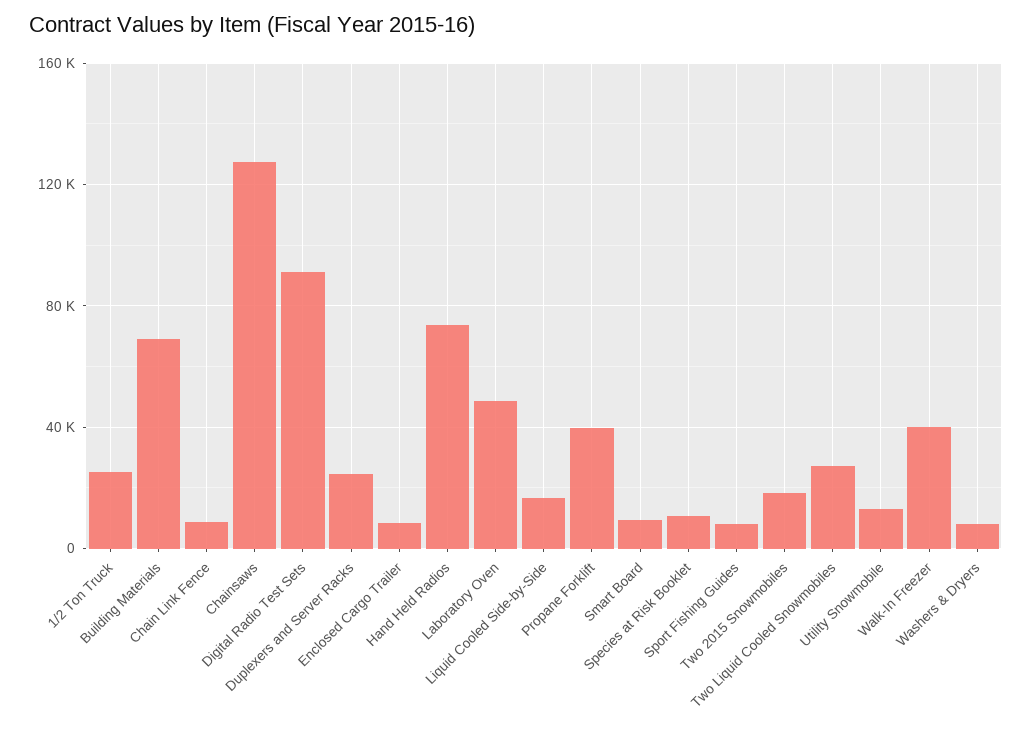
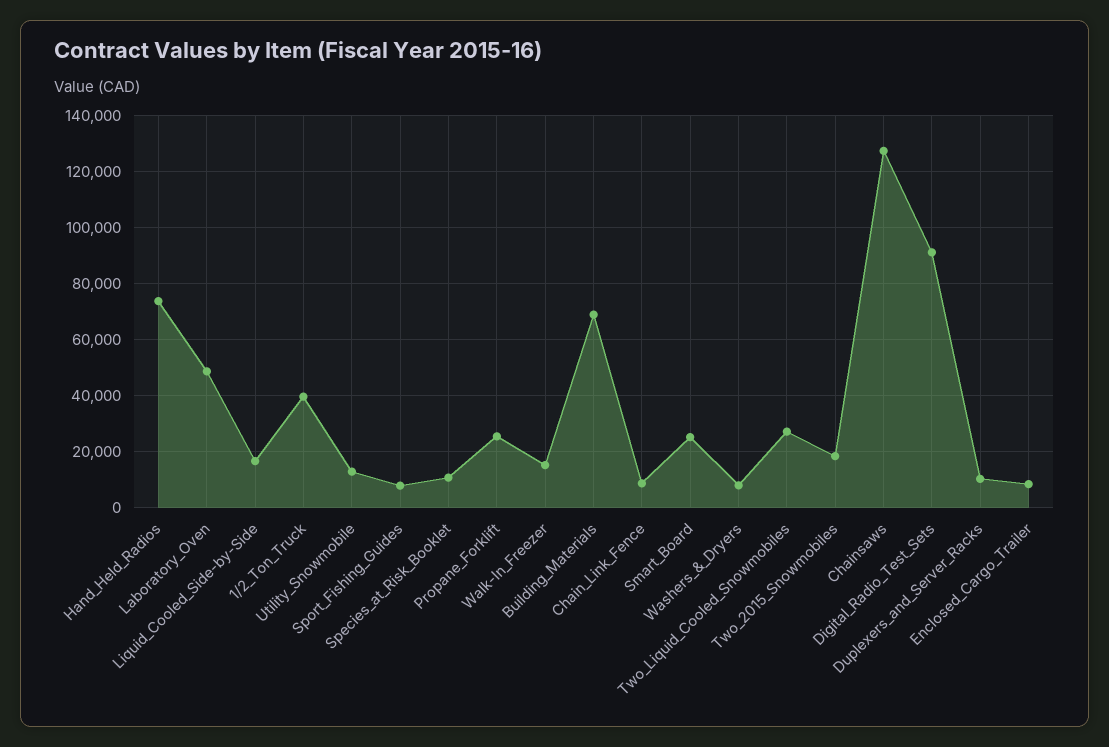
1/2 Ton Truck: 25000 -> 40000
Duplexers and Server Racks: 25000 -> 10000
Propane Forklift: 40000 -> 25000
Smart Board: 10000 -> 25000
Walk-In Freezer: 40000 -> 15000

